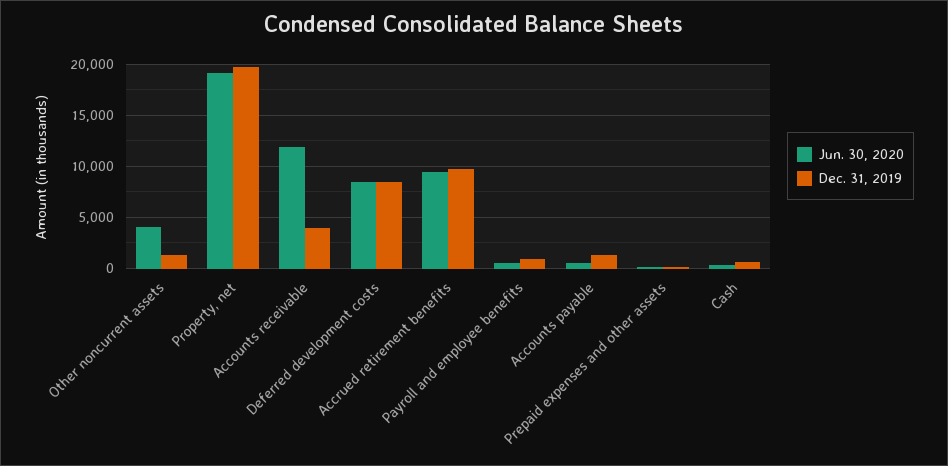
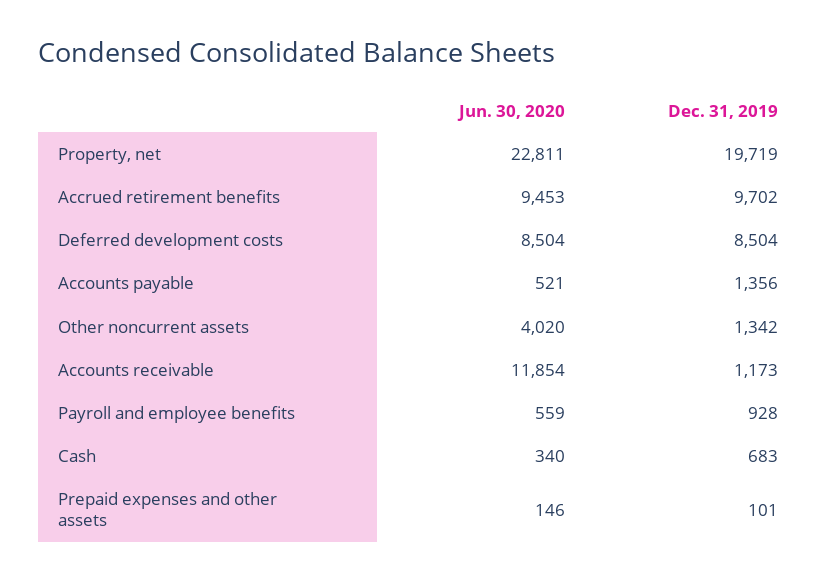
Jun. 30, 2020, Property, net: 19000 -> 22811
Dec. 31, 2019, Accounts receivable: 4000 -> 1173

